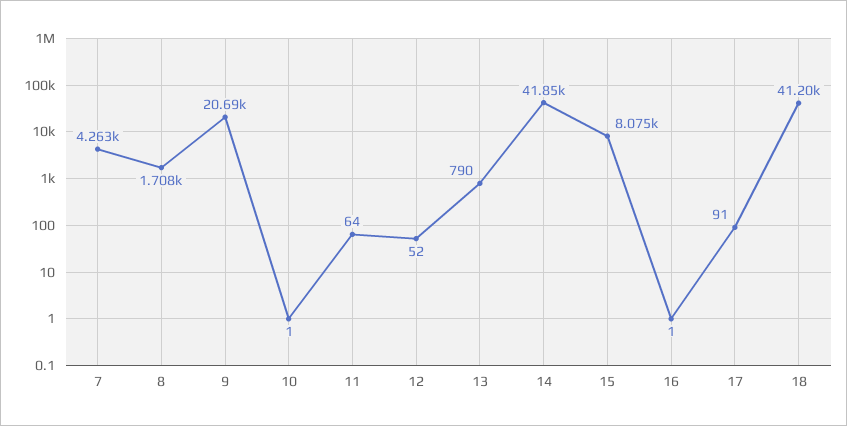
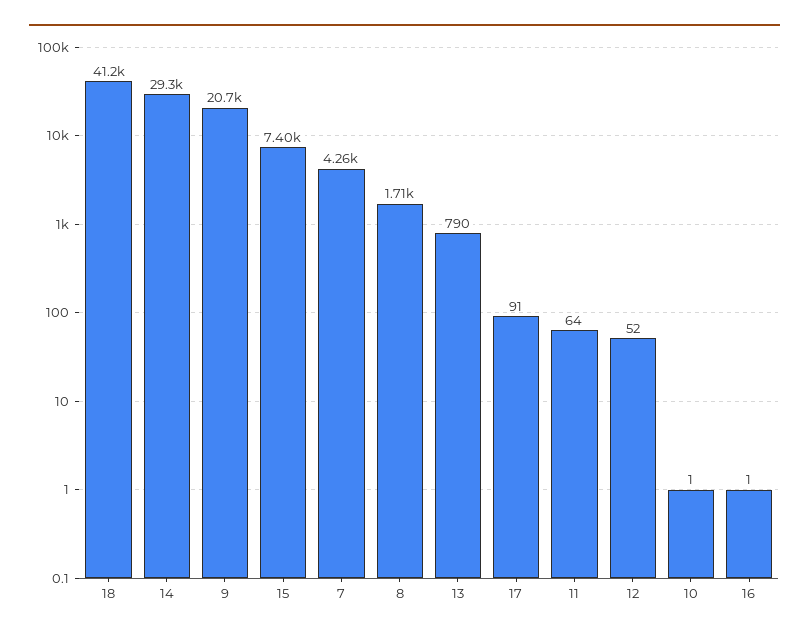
14: 41850 -> 29300
15: 8075 -> 7400

